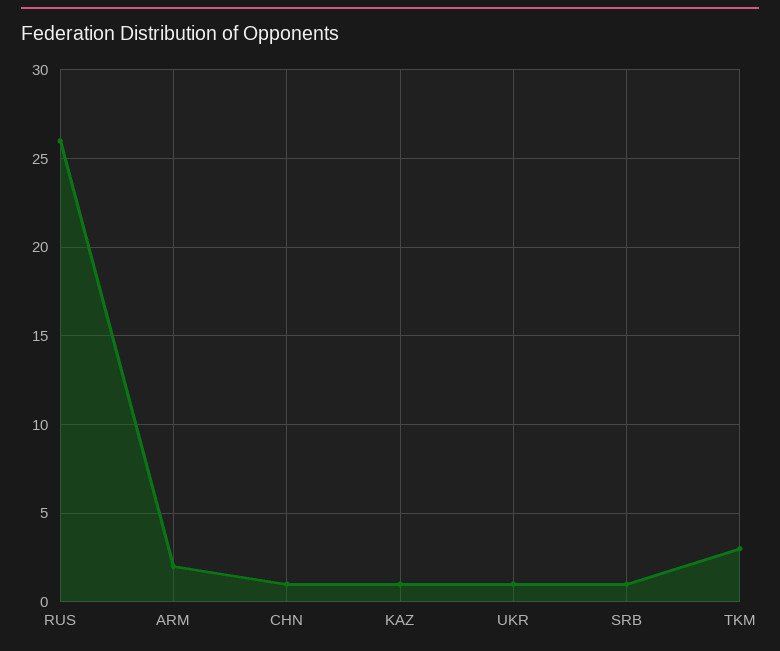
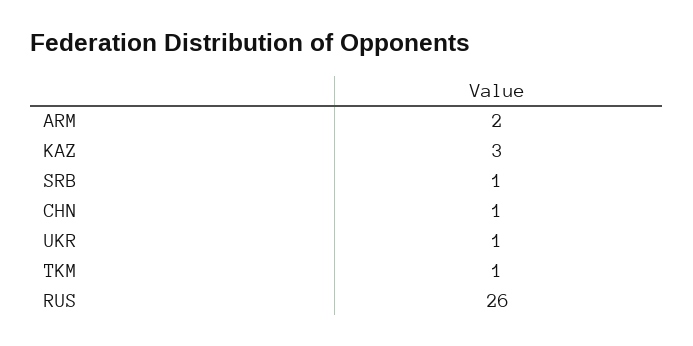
KAZ: 1 -> 3
TKM: 3 -> 1

